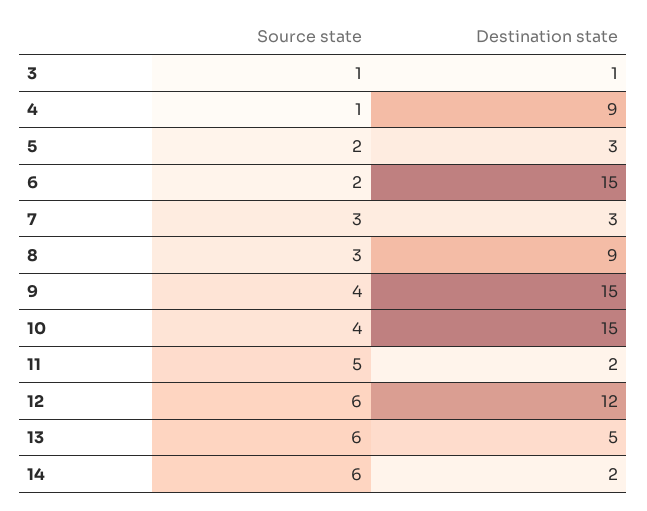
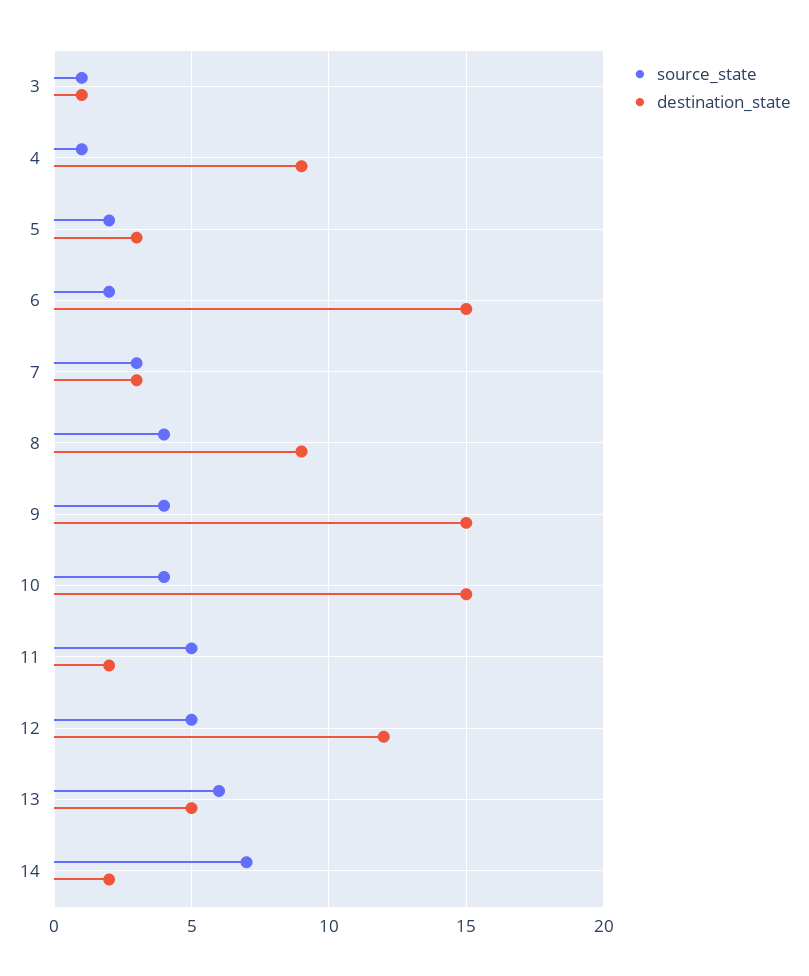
Source state, 8: 3 -> 4
Source state, 12: 6 -> 5
Source state, 14: 6 -> 7

